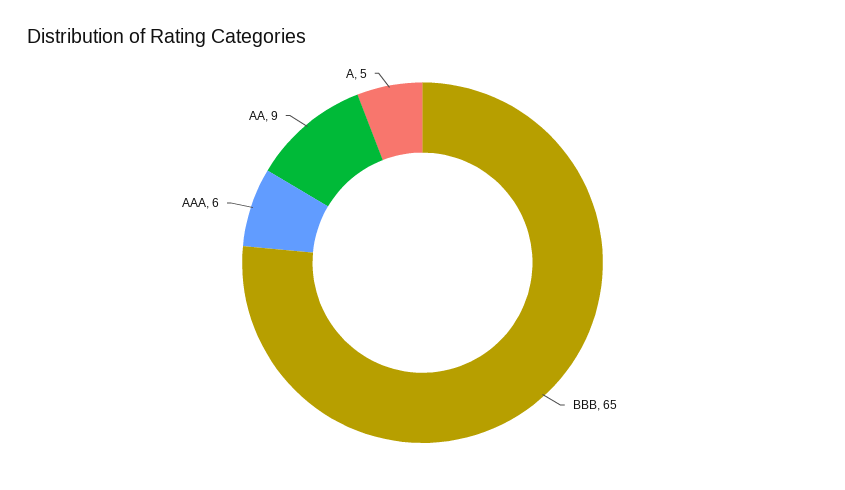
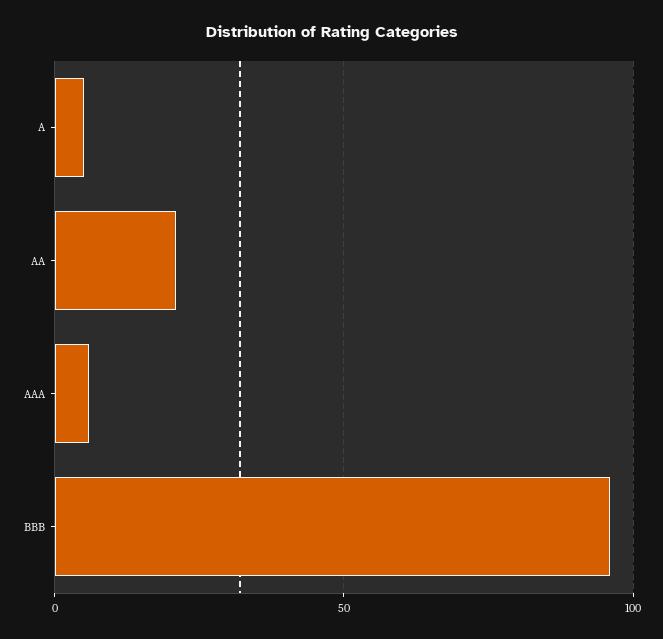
BBB: 65 -> 95
AA: 9 -> 20

